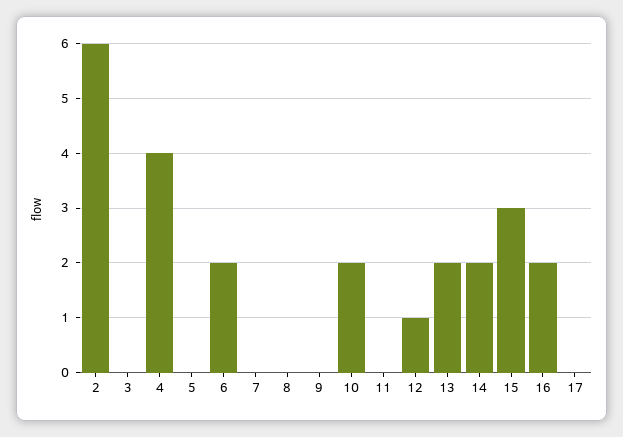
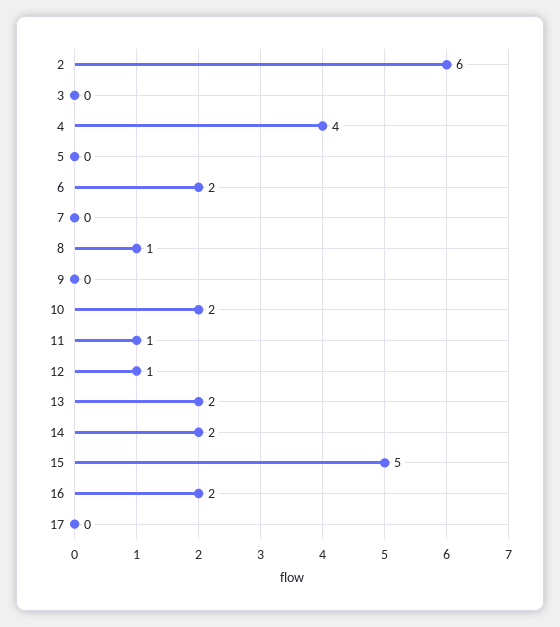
8: 0 -> 1
11: 0 -> 1
15: 3 -> 5

